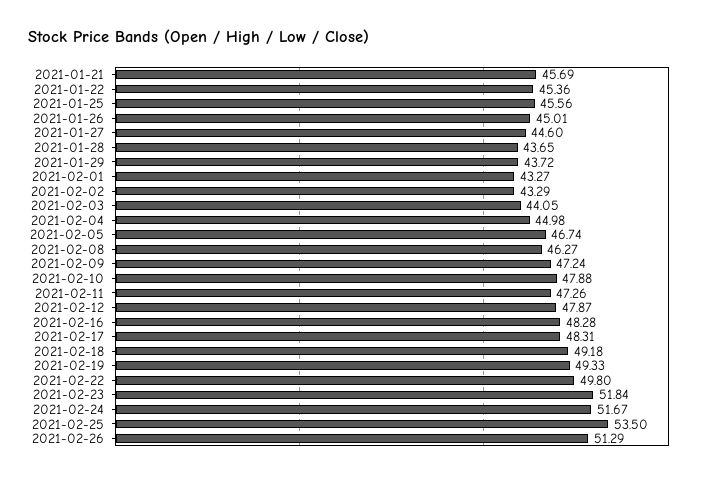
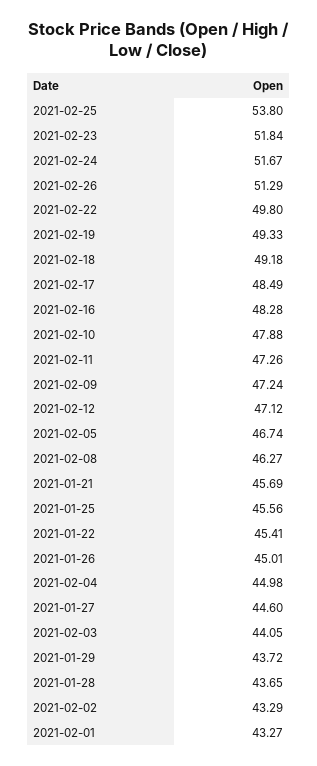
2021-01-22: 45.36 -> 45.41
2021-02-12: 47.87 -> 47.12
2021-02-17: 48.31 -> 48.49
2021-02-25: 53.5 -> 53.8

